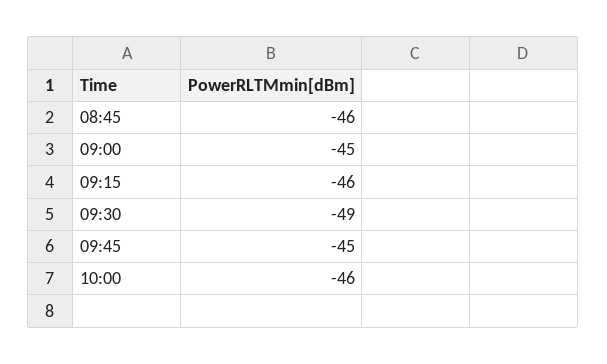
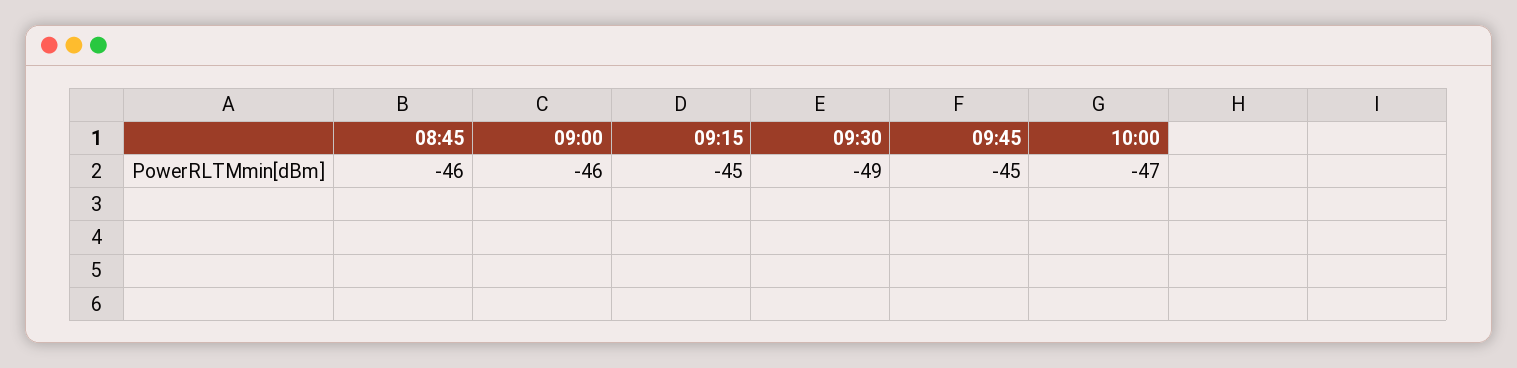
09:00: -45 -> -46
09:15: -46 -> -45
10:00: -46 -> -47

